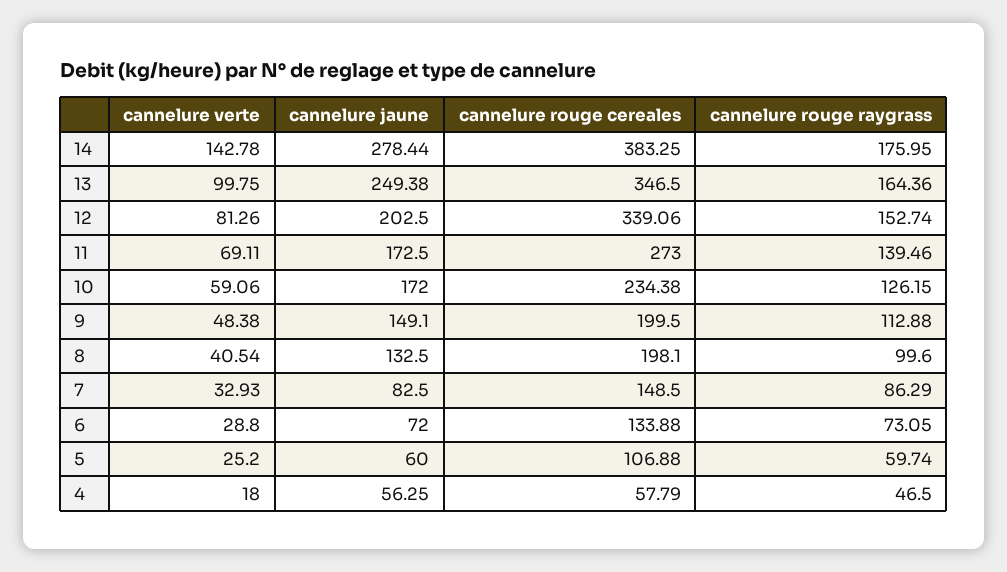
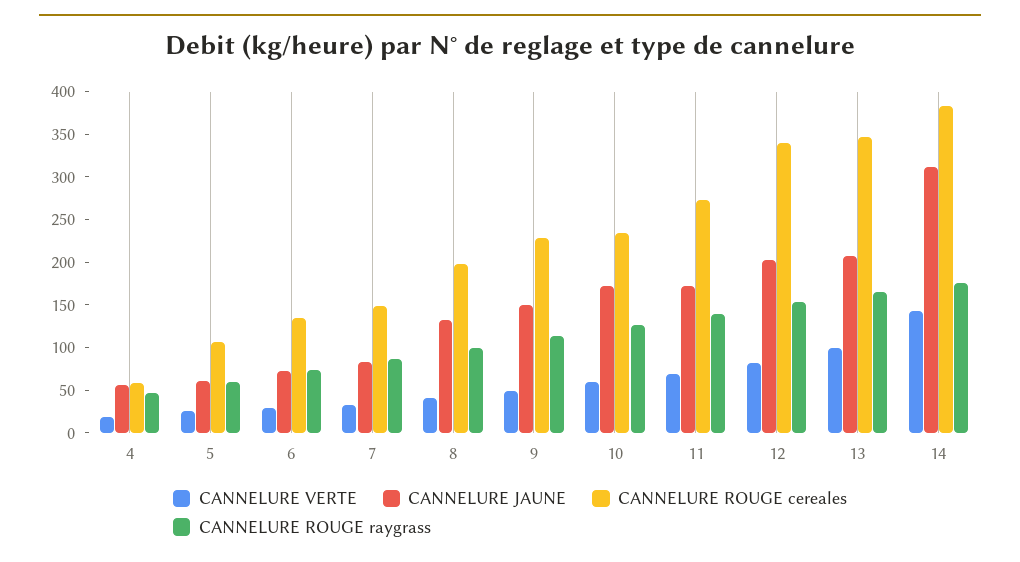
cannelure jaune, 14: 278.44 -> 310
cannelure jaune, 13: 249.38 -> 210
cannelure rouge cereales, 9: 199.5 -> 230

